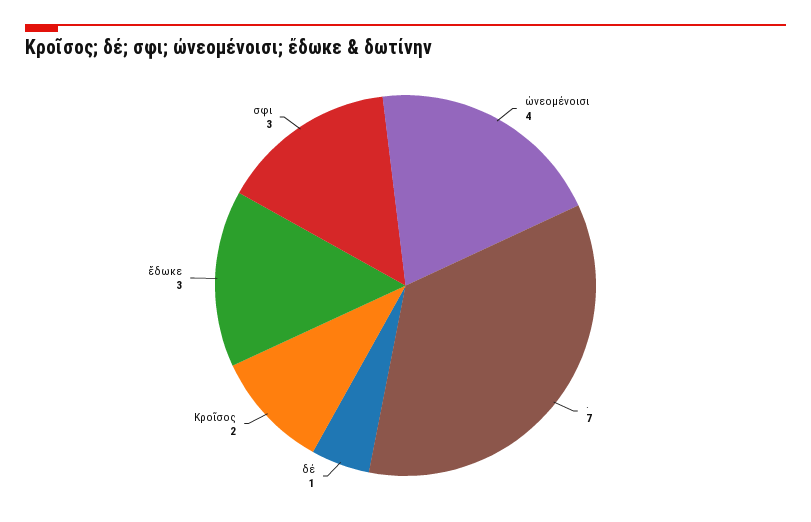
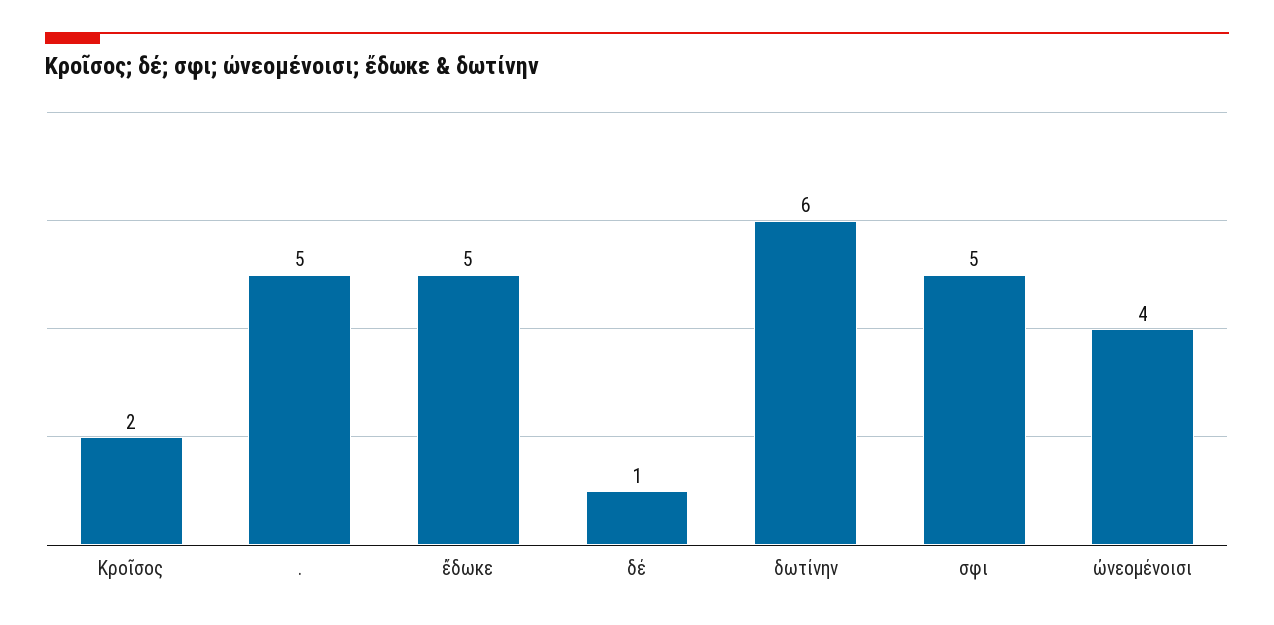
.: 7 -> 5
ἔδωκε: 3 -> 5
σφι: 3 -> 5
δωτίνην: none -> 6

